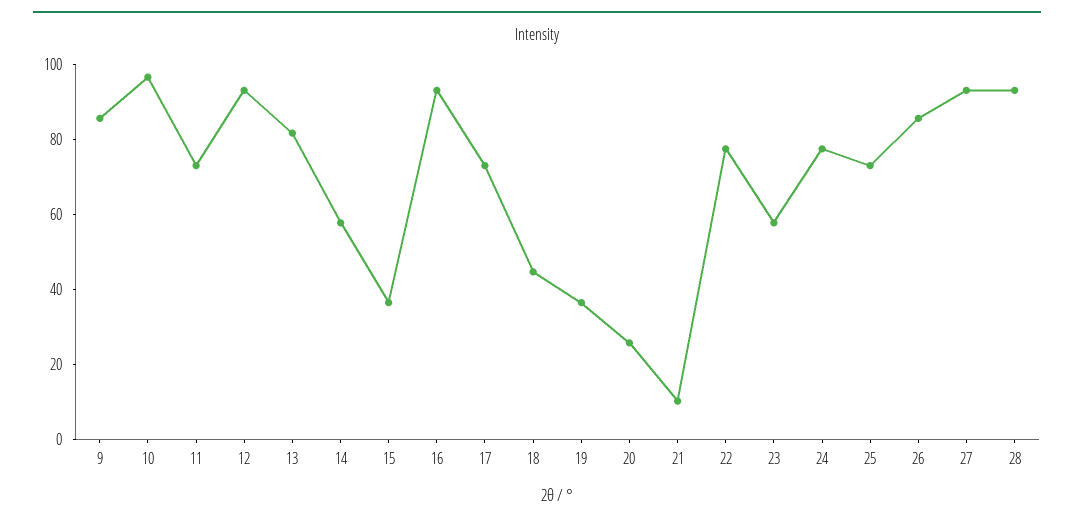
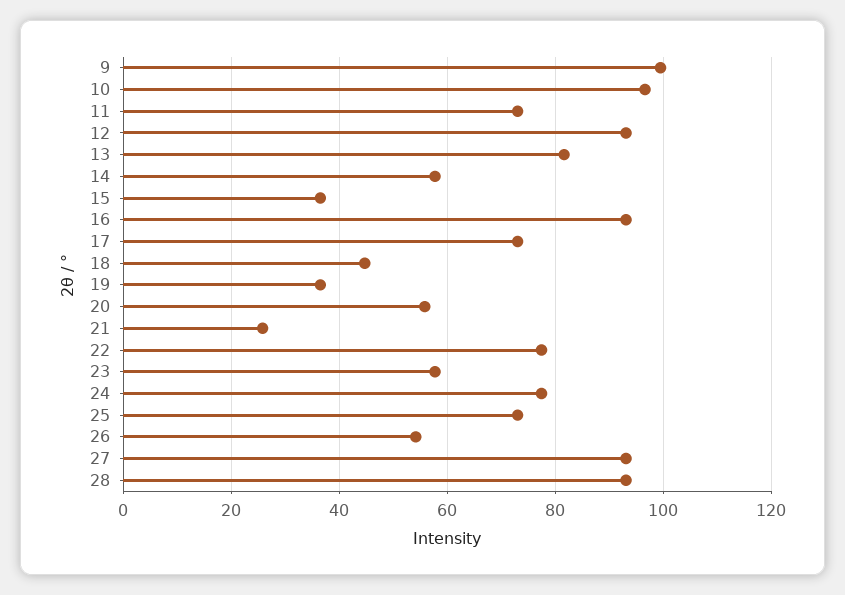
9: 85 -> 100
20: 25 -> 56
21: 10 -> 26
26: 85 -> 54

